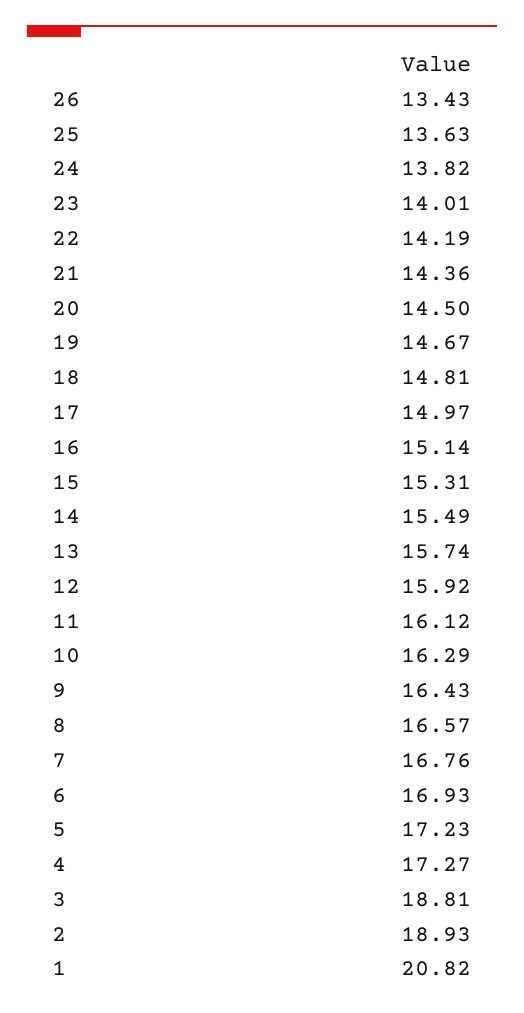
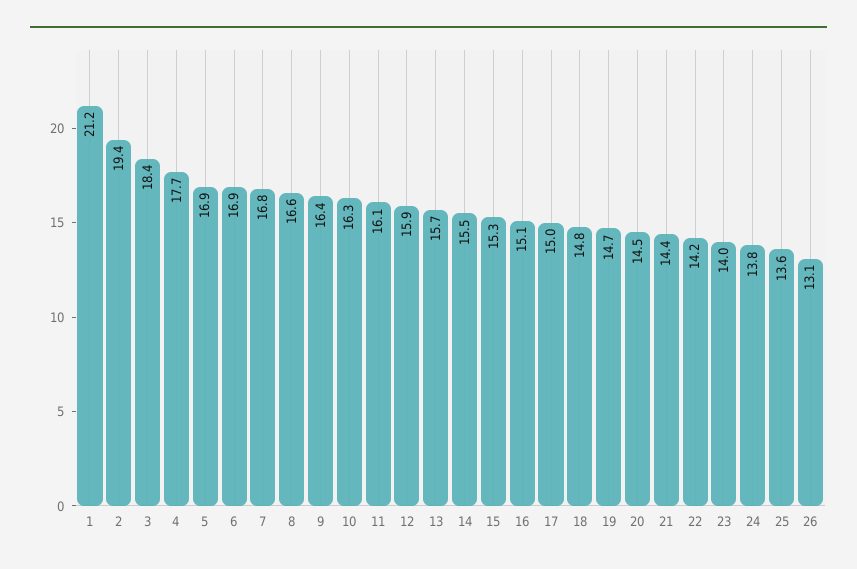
26: 13.43 -> 13.1
5: 17.23 -> 16.9
4: 17.27 -> 17.7
3: 18.81 -> 18.4
2: 18.93 -> 19.4
1: 20.82 -> 21.2

